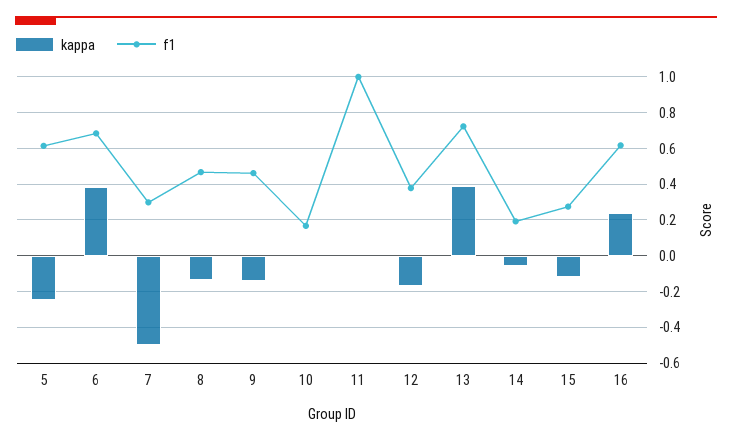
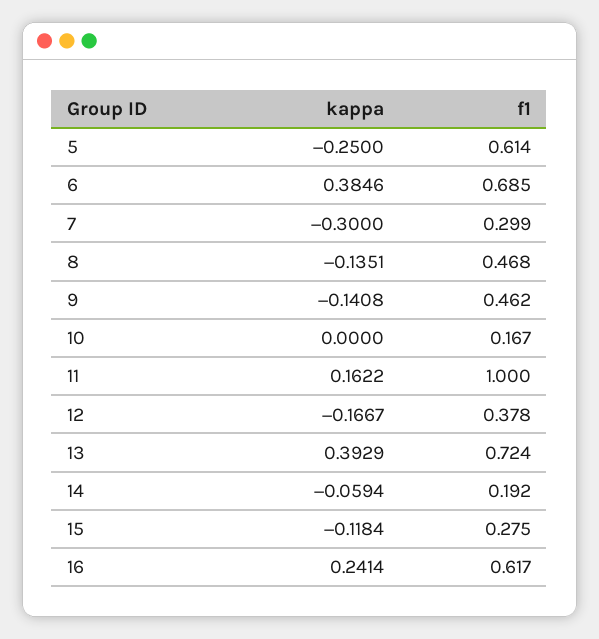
kappa, 7: -0.5 -> -0.3
kappa, 11: 0 -> 0.1622

